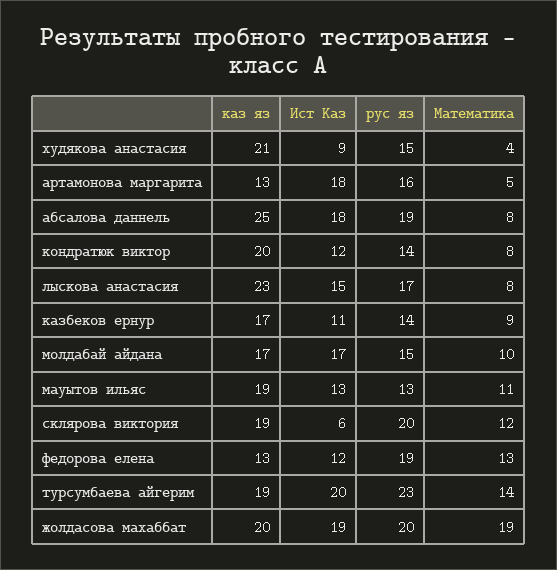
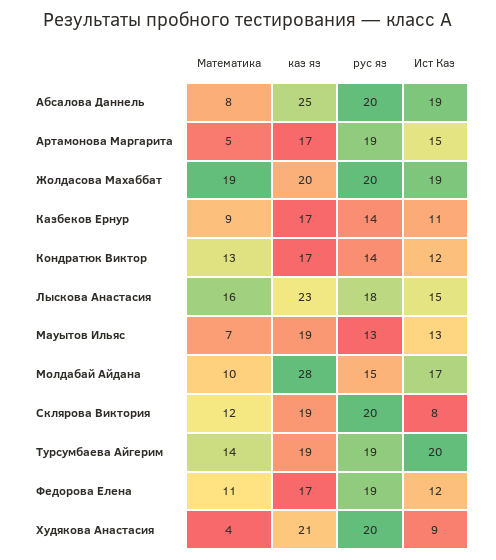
рус яз, худякова анастасия: 15 -> 20
каз яз, артамонова маргарита: 13 -> 17
Ист Каз, артамонова маргарита: 18 -> 15
рус яз, артамонова маргарита: 16 -> 19
Ист Каз, абсалова даннель: 18 -> 19
рус яз, абсалова даннель: 19 -> 20
каз яз, кондратюк виктор: 20 -> 17
Математика, кондратюк виктор: 8 -> 13
рус яз, лыскова анастасия: 17 -> 18
Математика, лыскова анастасия: 8 -> 16
каз яз, молдабай айдана: 17 -> 28
Математика, мауытов ильяс: 11 -> 7
Ист Каз, склярова виктория: 6 -> 8
каз яз, федорова елена: 13 -> 17
Математика, федорова елена: 13 -> 11
рус яз, турсумбаева айгерим: 23 -> 19

